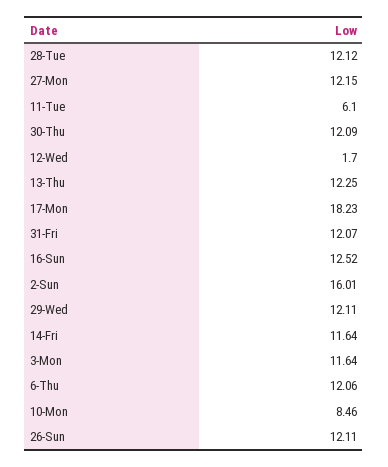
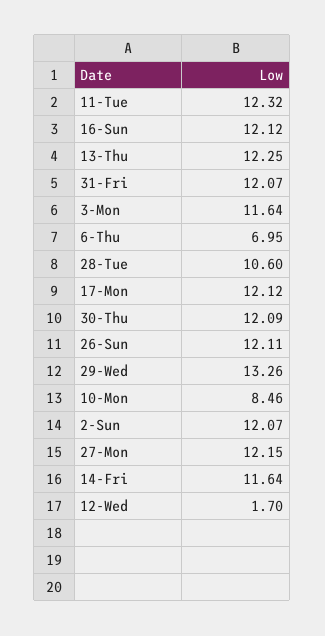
28-Tue: 12.12 -> 10.6
11-Tue: 6.1 -> 12.32
17-Mon: 18.23 -> 12.12
16-Sun: 12.52 -> 12.12
2-Sun: 16.01 -> 12.07
29-Wed: 12.11 -> 13.26
6-Thu: 12.06 -> 6.95

